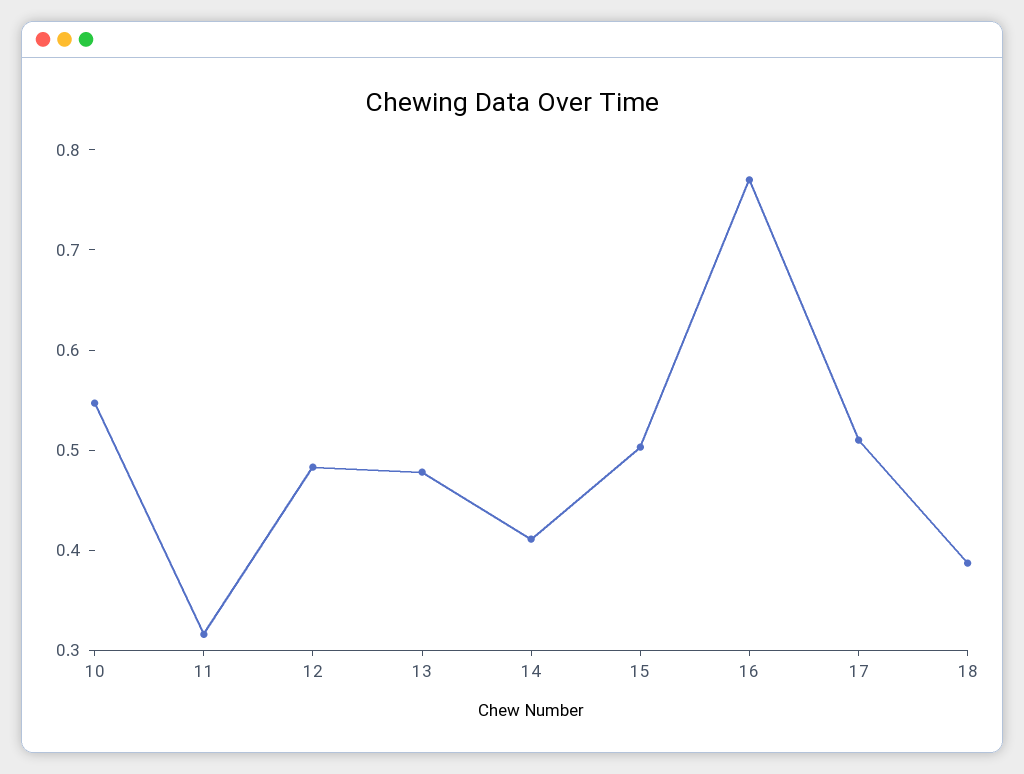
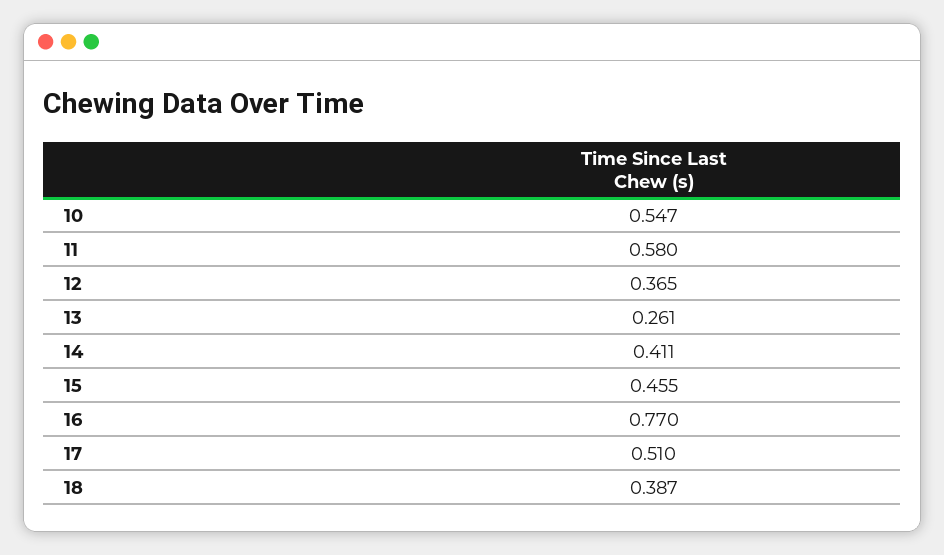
11: 0.32 -> 0.58
12: 0.48 -> 0.365
13: 0.48 -> 0.261
15: 0.5 -> 0.455

